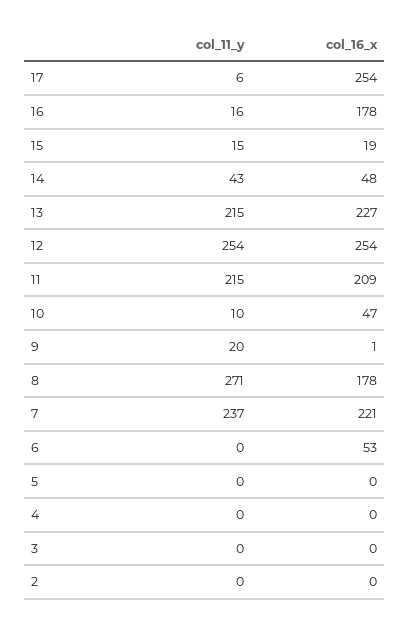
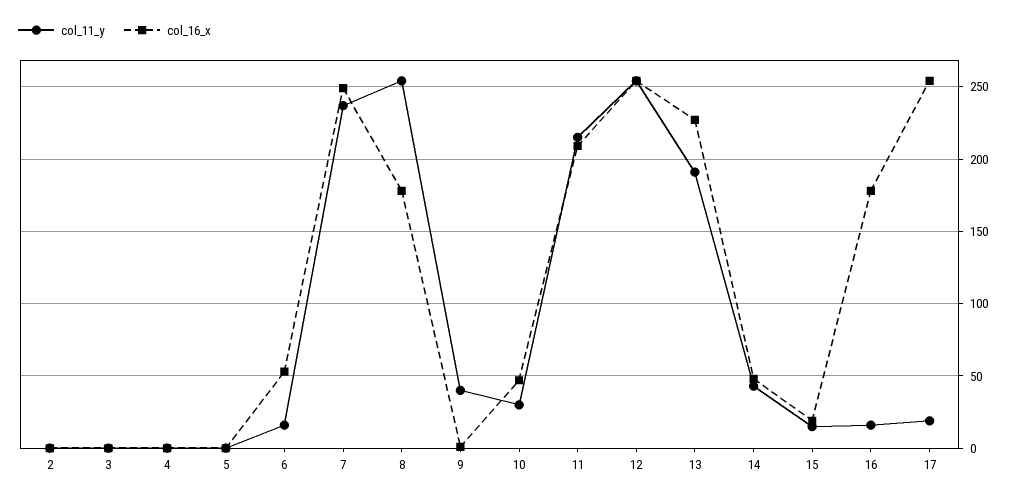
col_11_y, 17: 6 -> 20
col_11_y, 13: 215 -> 190
col_11_y, 10: 10 -> 30
col_11_y, 9: 20 -> 40
col_11_y, 8: 271 -> 255
col_16_x, 7: 221 -> 250
col_11_y, 6: 0 -> 15

